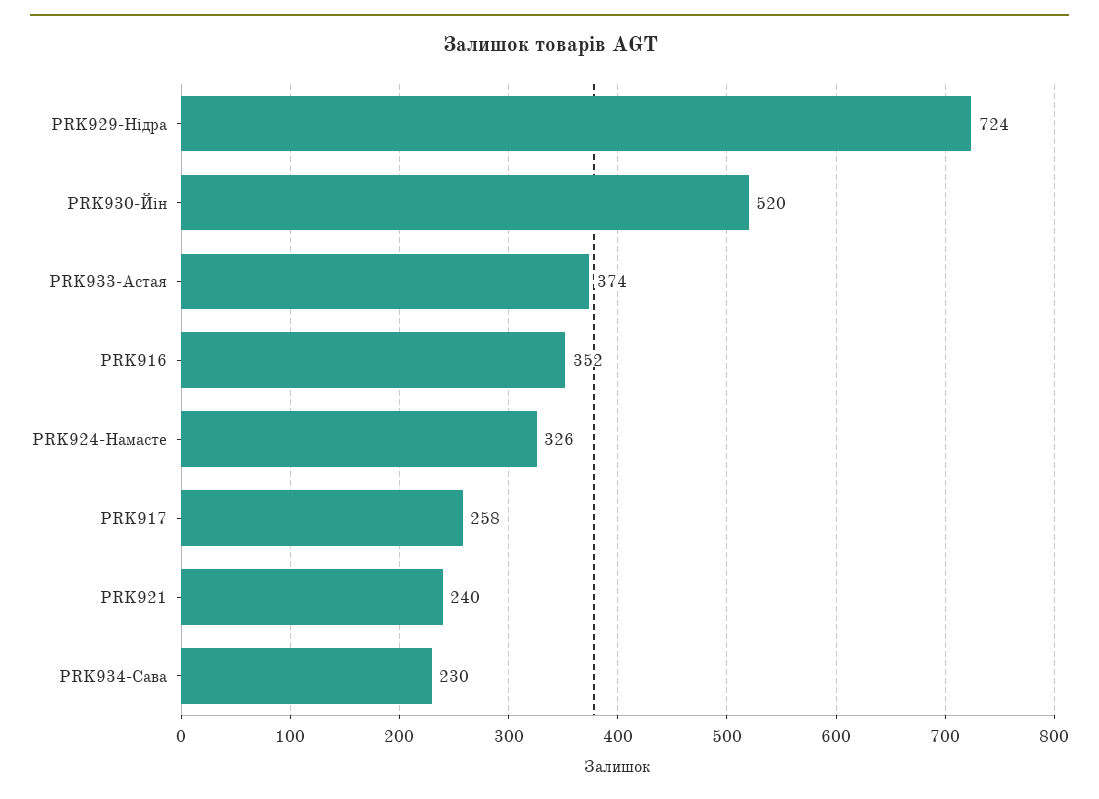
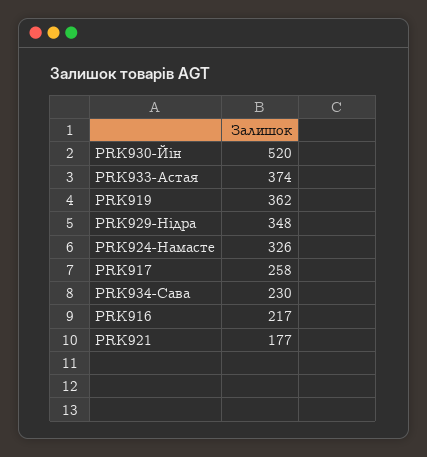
PRK929-Нідра: 724 -> 348
PRK916: 352 -> 217
PRK921: 240 -> 177
PRK919: none -> 362

